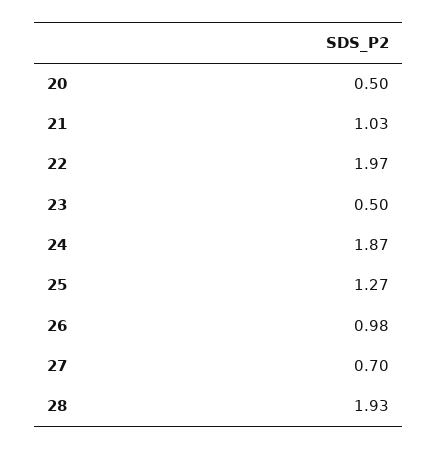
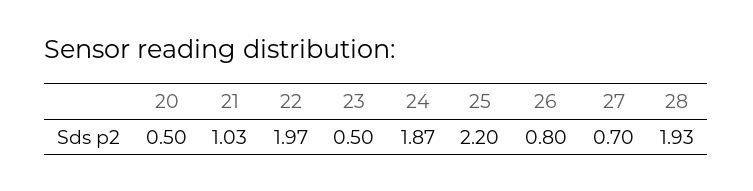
25: 1.27 -> 2.2
26: 0.98 -> 0.8

